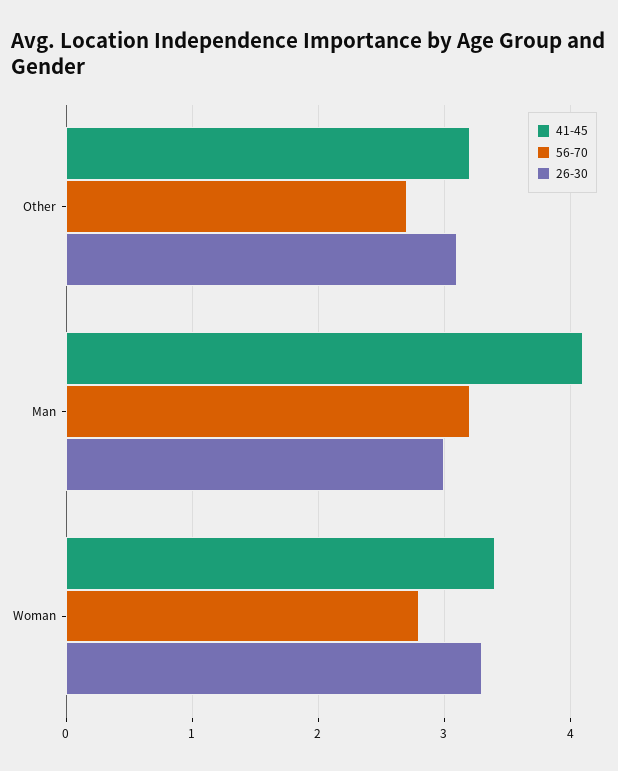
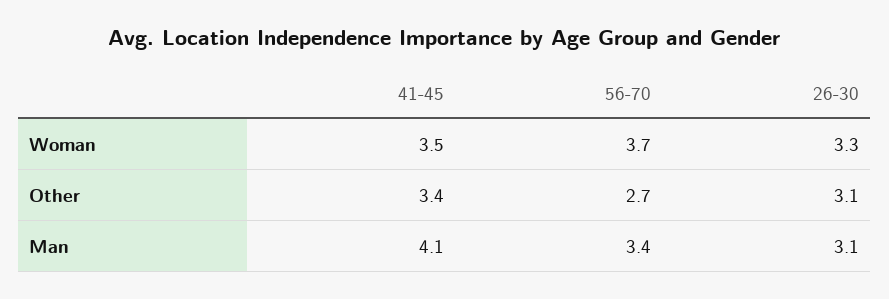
41-45, Other: 3.2 -> 3.4
56-70, Man: 3.2 -> 3.4
26-30, Man: 3 -> 3.1
41-45, Woman: 3.4 -> 3.5
56-70, Woman: 2.8 -> 3.7

